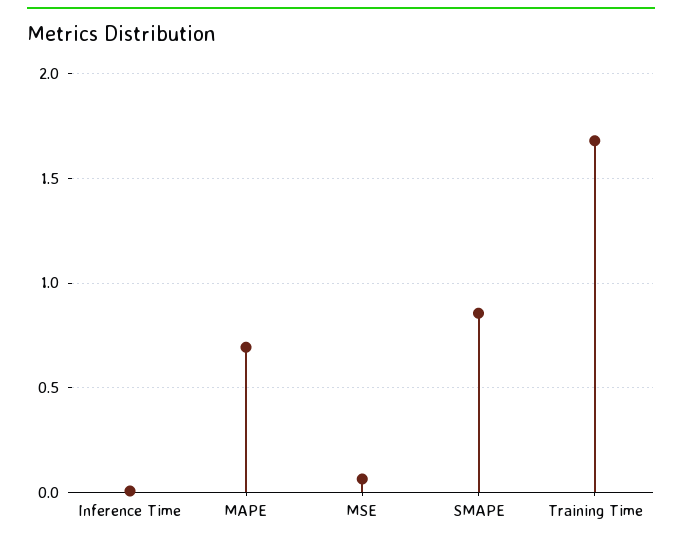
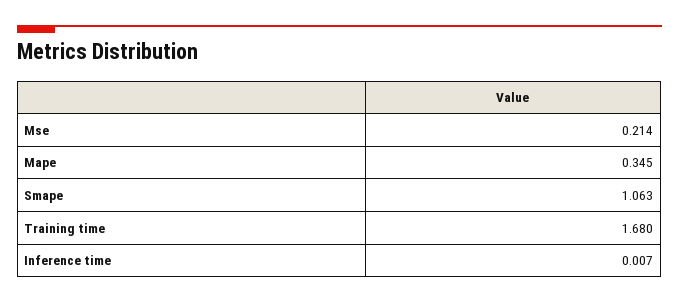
MAPE: 0.7 -> 0.345
MSE: 0.05 -> 0.214
SMAPE: 0.85 -> 1.063

